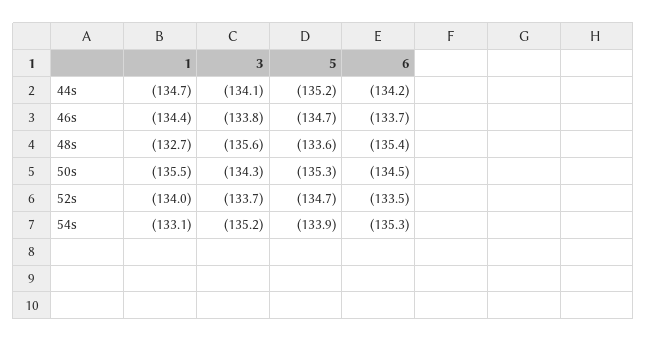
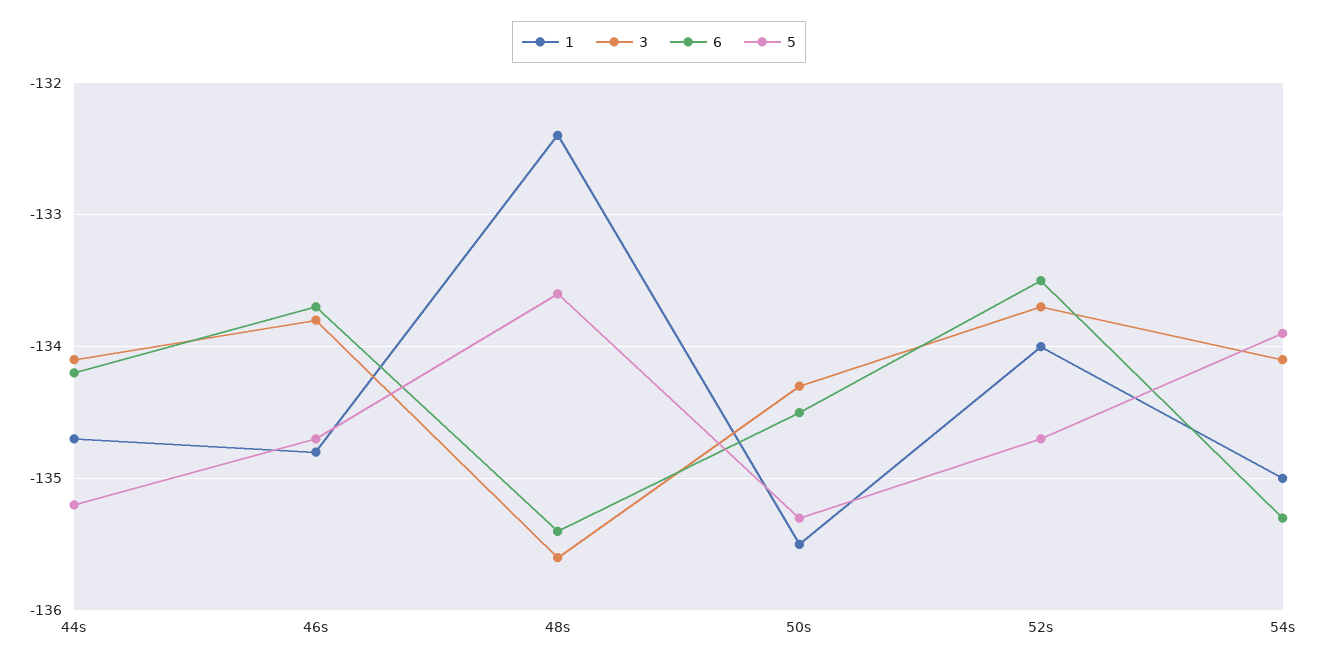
1, 46s: -134.4 -> -134.8
1, 48s: -132.7 -> -132.4
1, 54s: -133.1 -> -135
3, 54s: -135.2 -> -134.1

